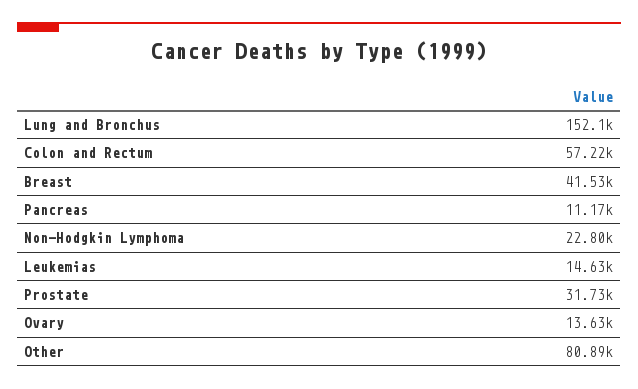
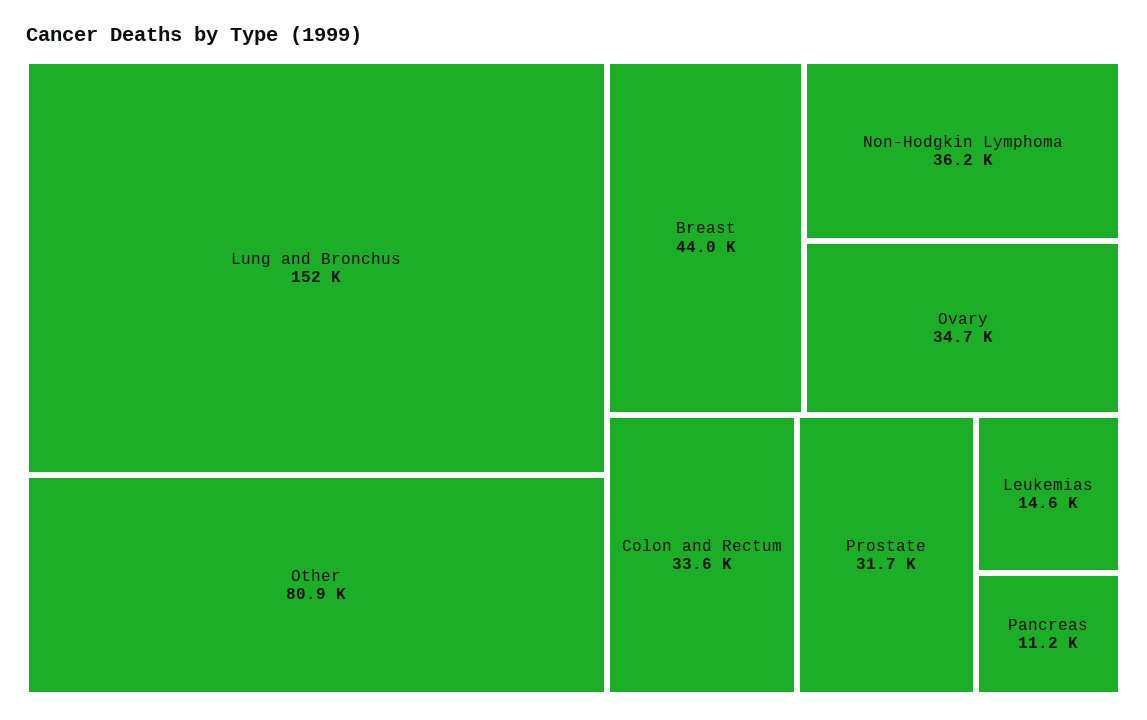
Colon and Rectum: 57220 -> 33600
Breast: 41530 -> 44000
Non-Hodgkin Lymphoma: 22800 -> 36200
Ovary: 13630 -> 34700

